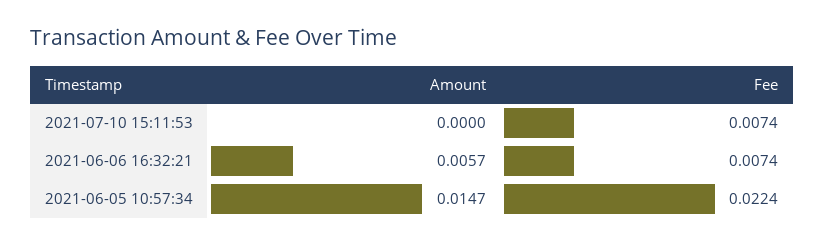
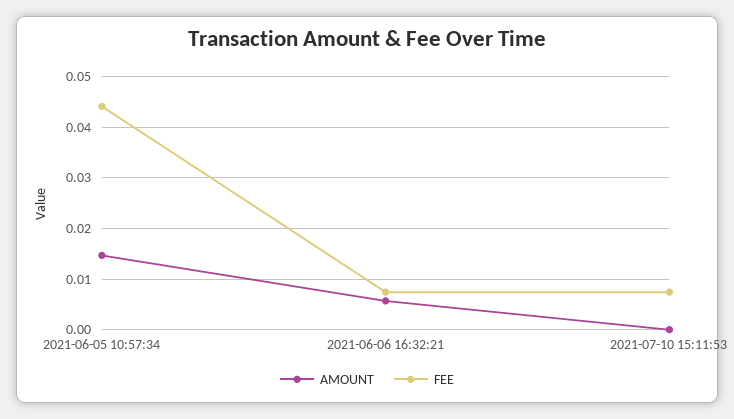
Fee, 2021-06-05 10:57:34: 0.0224 -> 0.044

